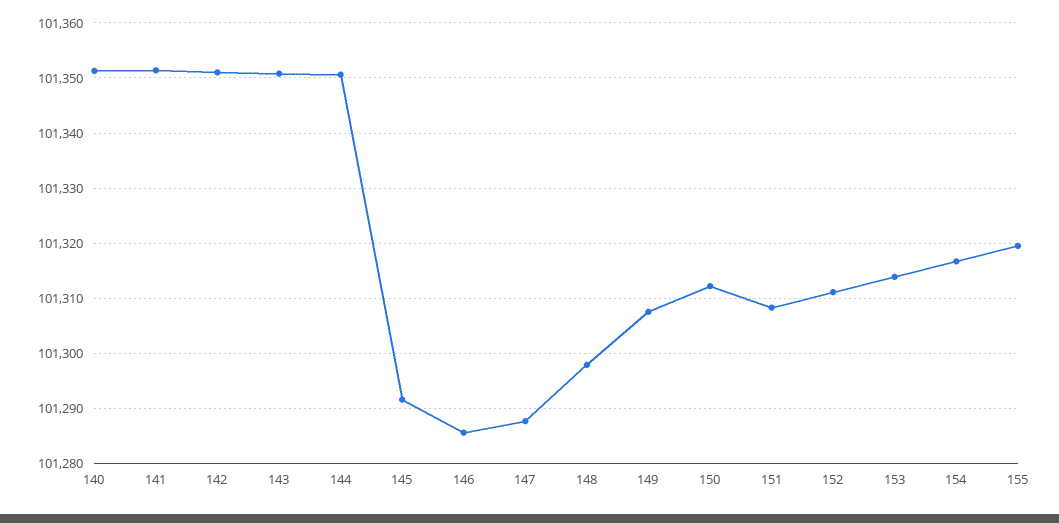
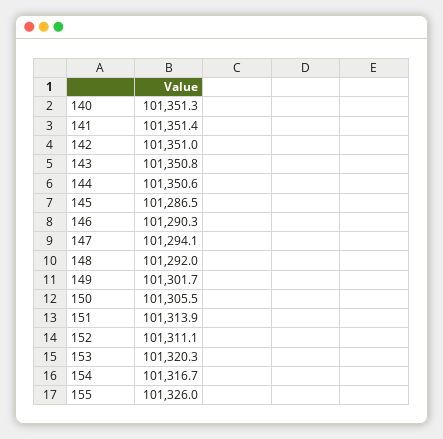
145: 101292 -> 101286.5
146: 101286 -> 101290.3
147: 101288 -> 101294.1
148: 101298 -> 101292
149: 101308 -> 101301.7
150: 101312 -> 101305.5
151: 101308 -> 101313.9
153: 101314 -> 101320.3
155: 101320 -> 101326

